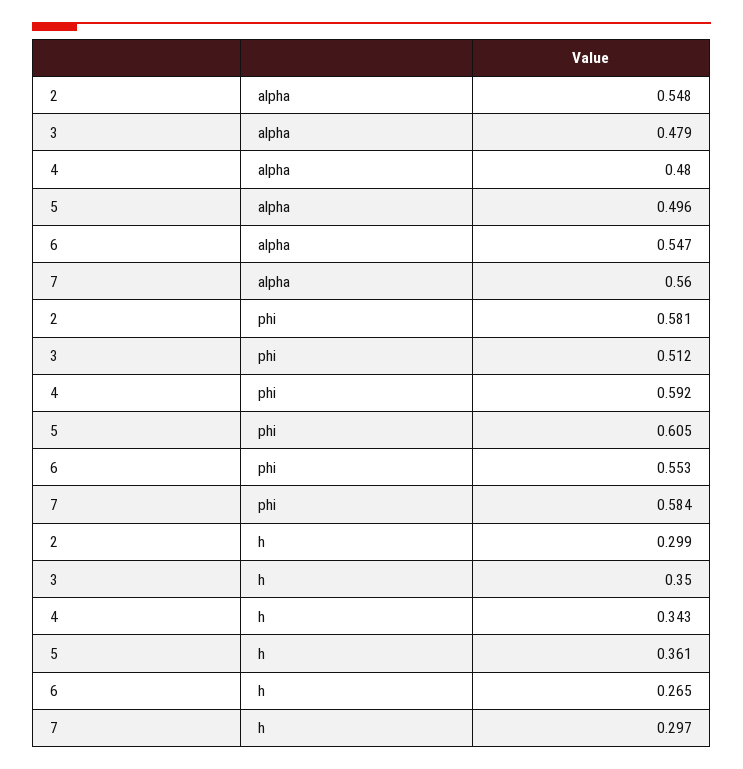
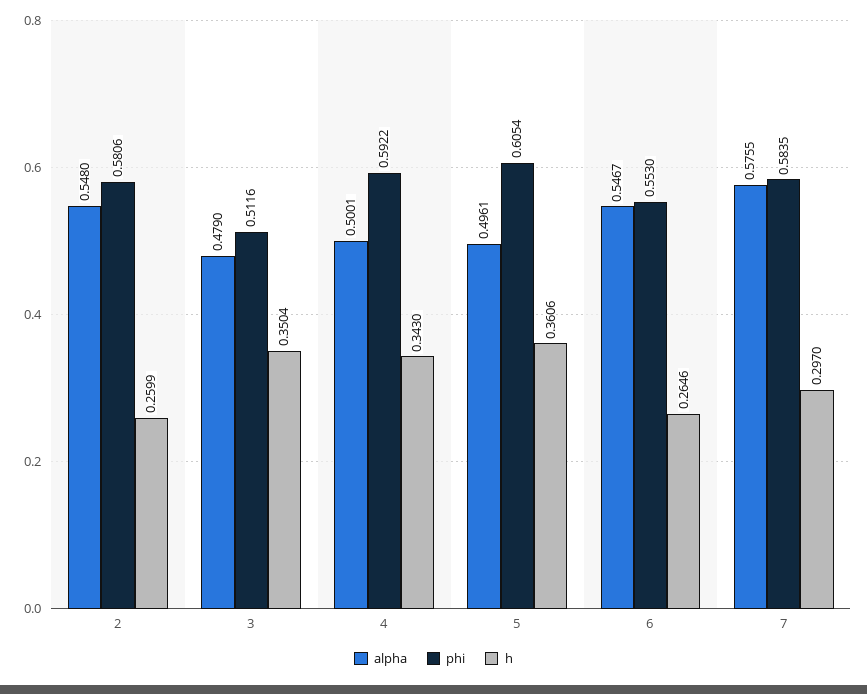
alpha, 4: 0.48 -> 0.5001
alpha, 7: 0.56 -> 0.5755
h, 2: 0.299 -> 0.2599

